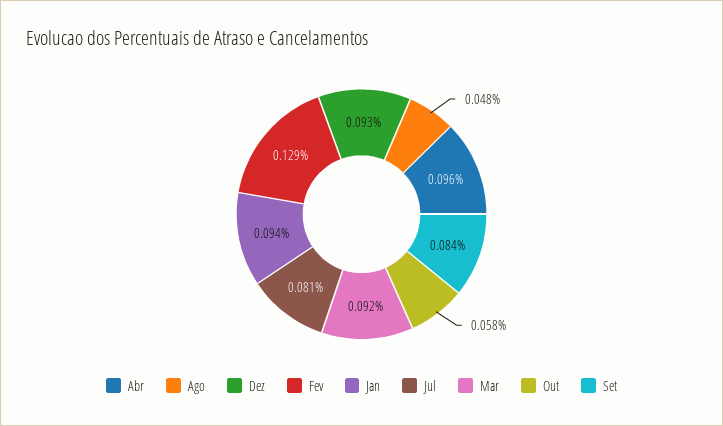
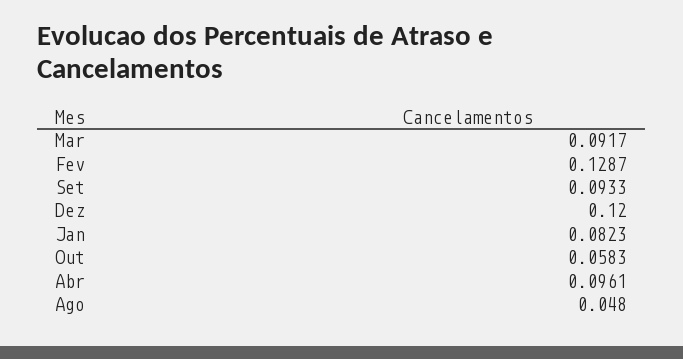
Dez: 0.093 -> 0.12
Jan: 0.094 -> 0.0823
Jul: 0.081 -> none
Set: 0.084 -> 0.0933

